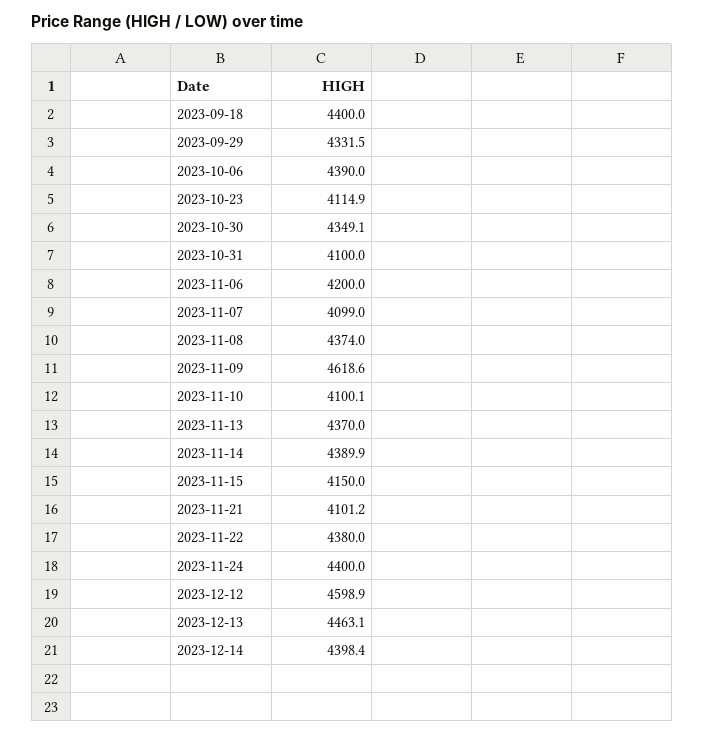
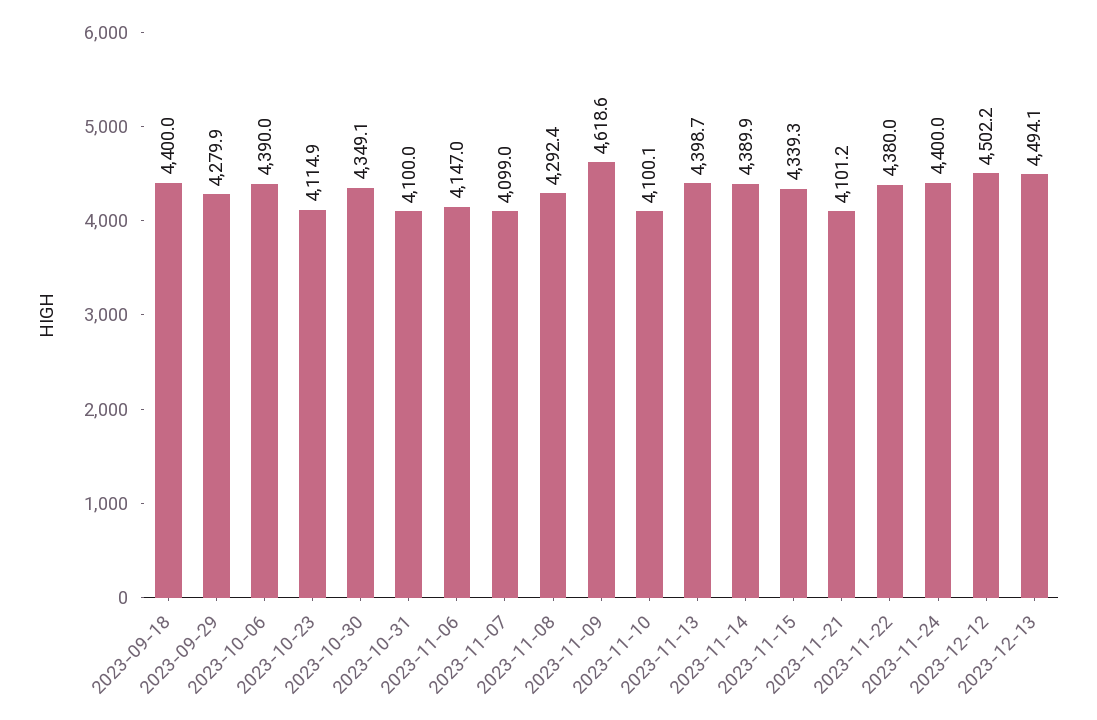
2023-09-29: 4331.5 -> 4279.9
2023-11-06: 4200 -> 4147
2023-11-08: 4374 -> 4292.4
2023-11-13: 4370 -> 4398.7
2023-11-15: 4150 -> 4339.3
2023-12-12: 4598.9 -> 4502.2
2023-12-13: 4463.1 -> 4494.1
2023-12-14: 4398.4 -> none

